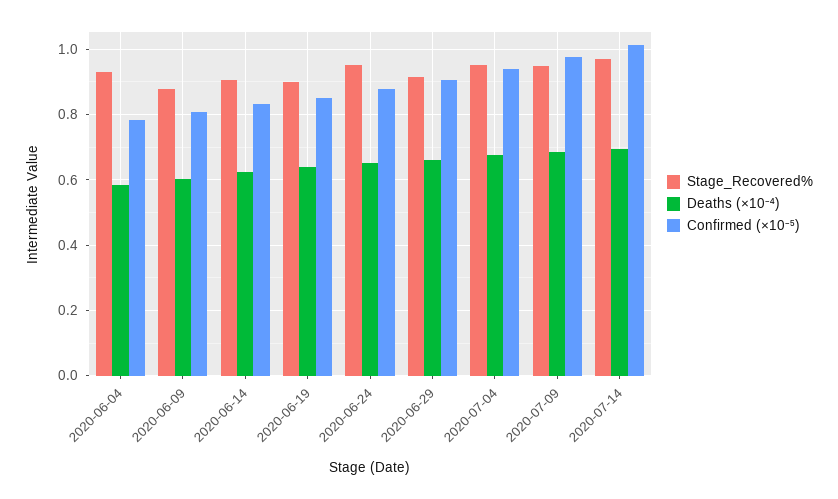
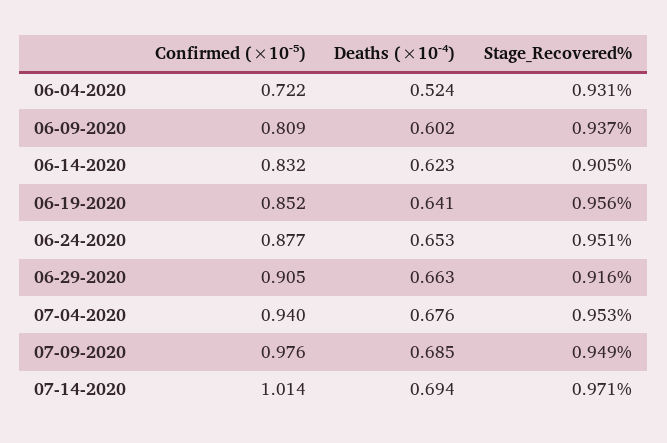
Deaths (×10⁻⁴), 2020-06-04: 0.58 -> 0.524
Confirmed (×10⁻⁵), 2020-06-04: 0.78 -> 0.722
Stage_Recovered%, 2020-06-09: 0.88 -> 0.937
Stage_Recovered%, 2020-06-19: 0.9 -> 0.956

